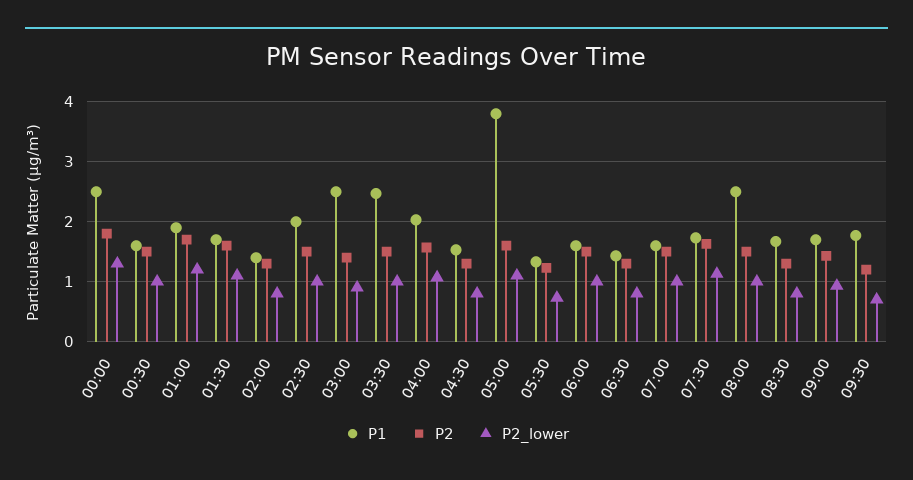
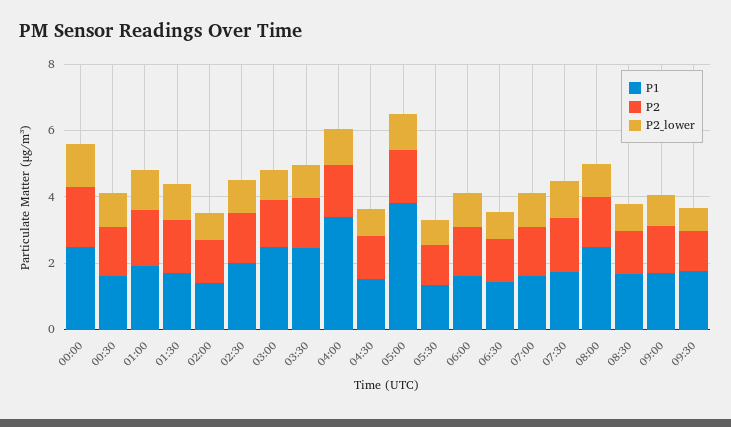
P1, 04:00: 2 -> 3.5

